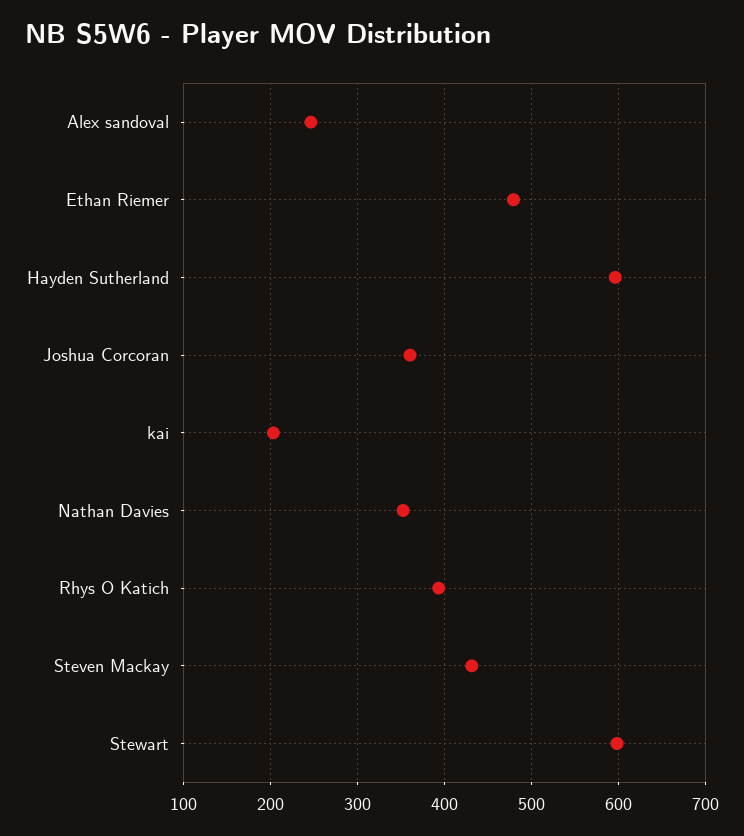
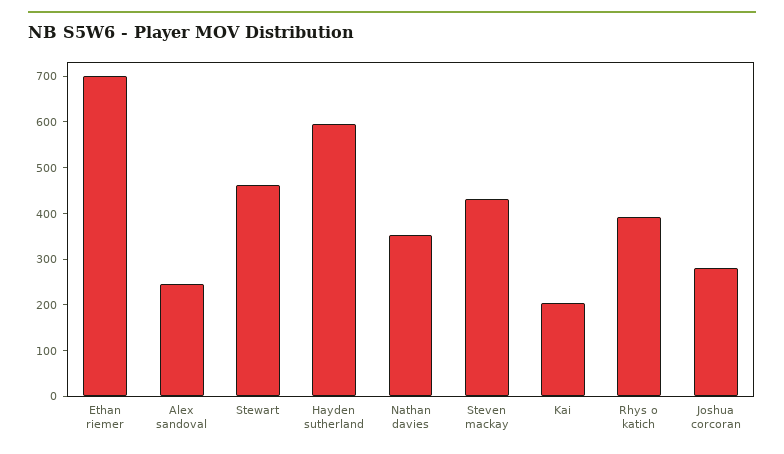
Ethan Riemer: 480 -> 700
Joshua Corcoran: 360 -> 280
Stewart: 600 -> 460

